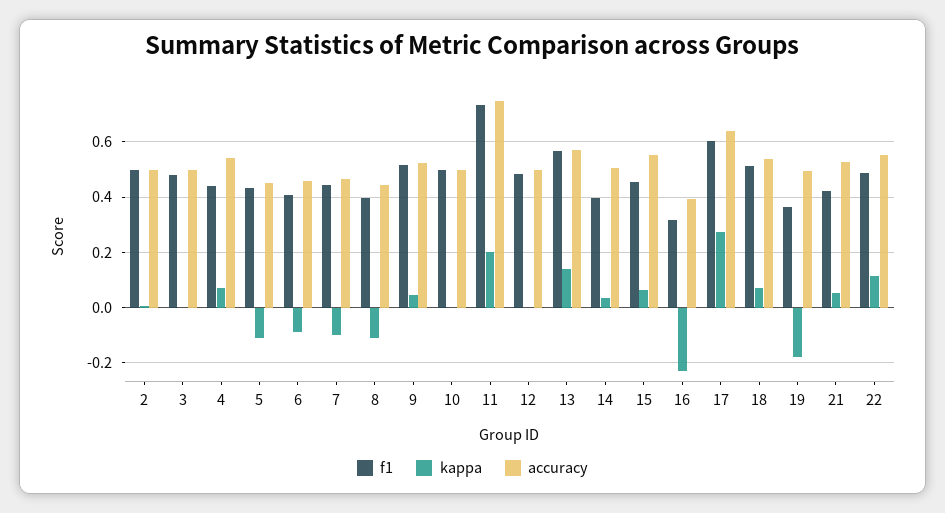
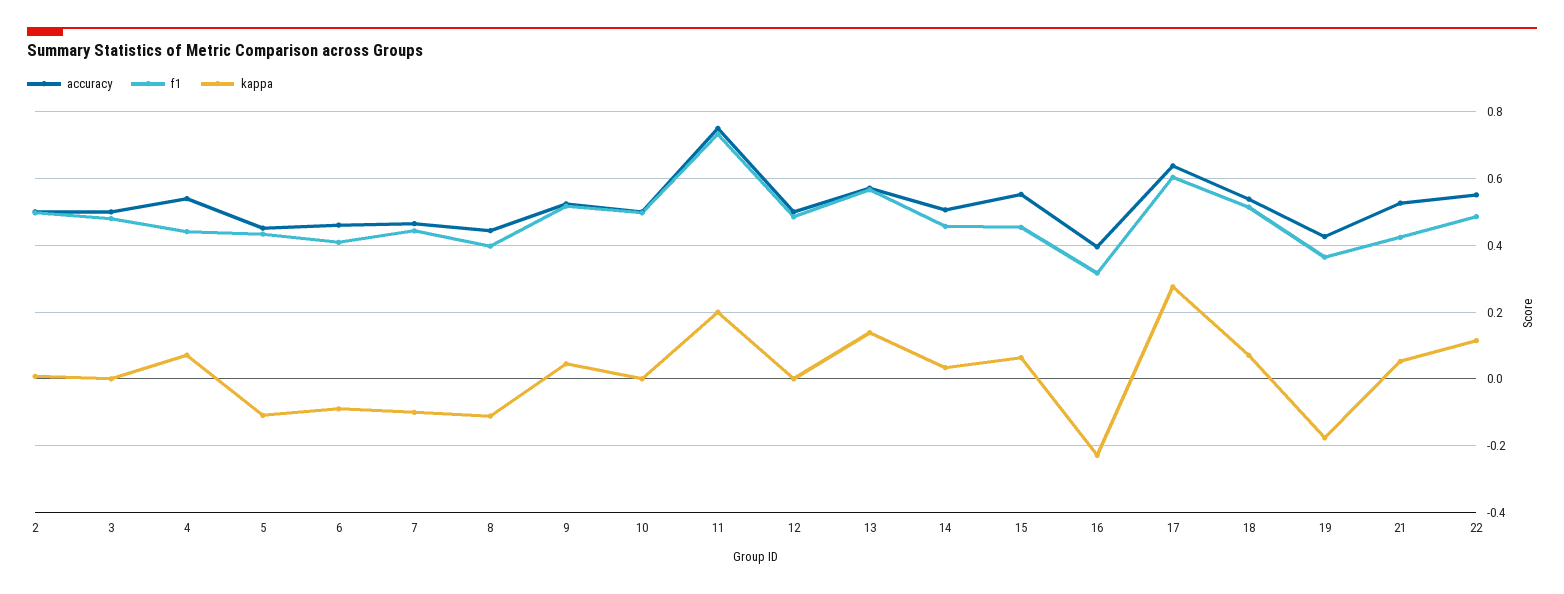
f1, 14: 0.4 -> 0.46
accuracy, 19: 0.5 -> 0.42

